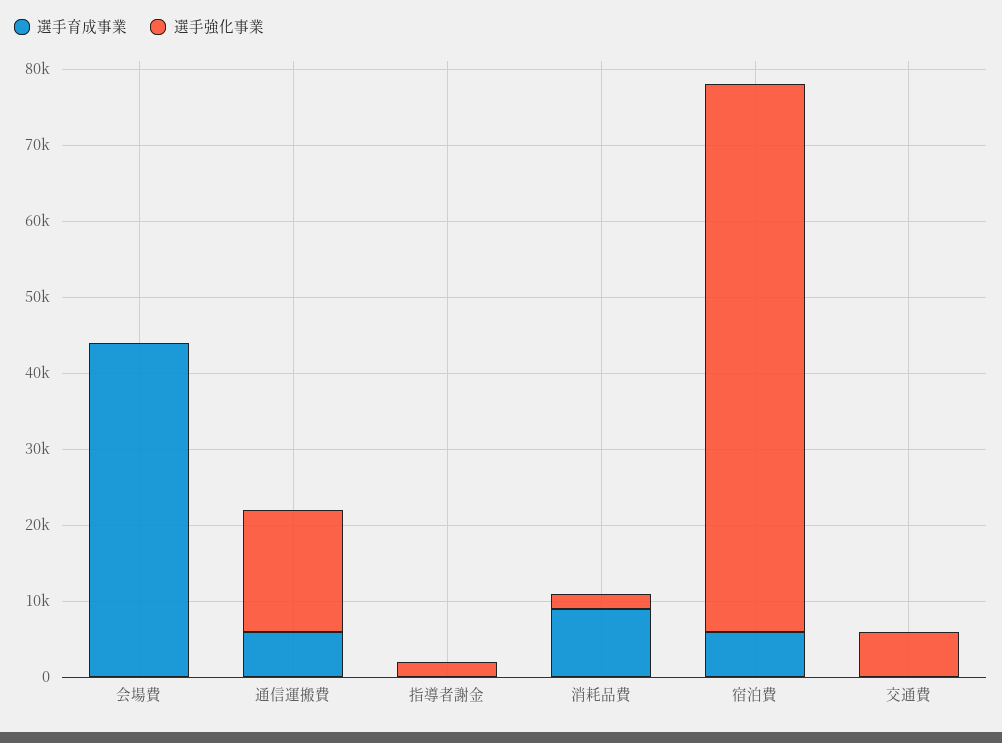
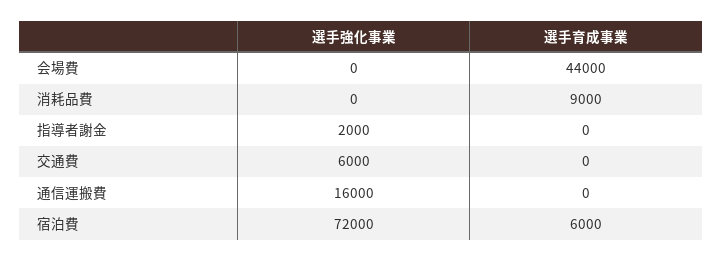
選手育成事業, 通信運搬費: 6000 -> 0
選手強化事業, 消耗品費: 2000 -> 0

